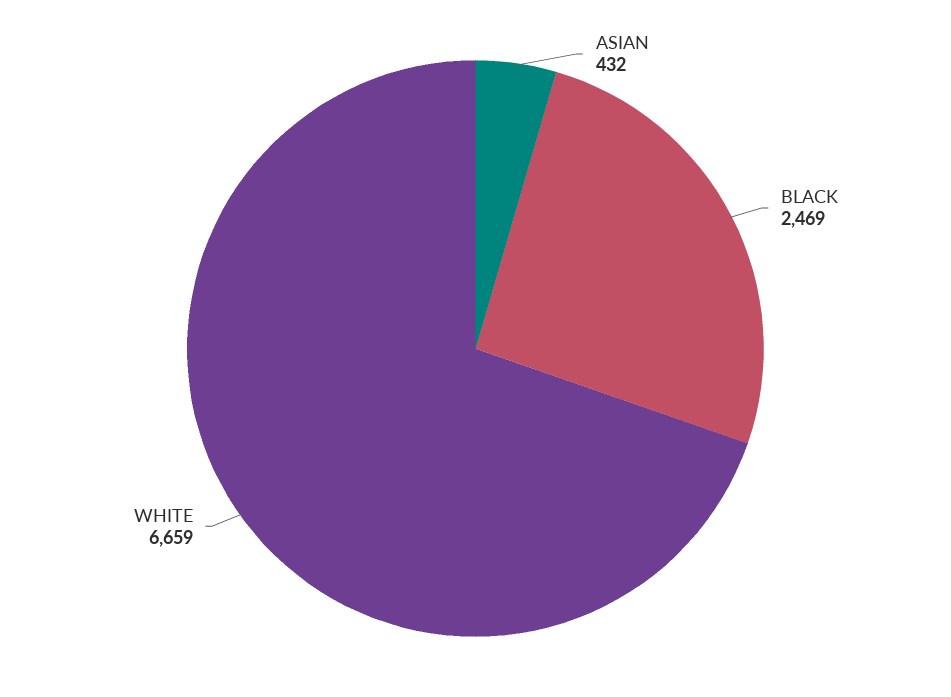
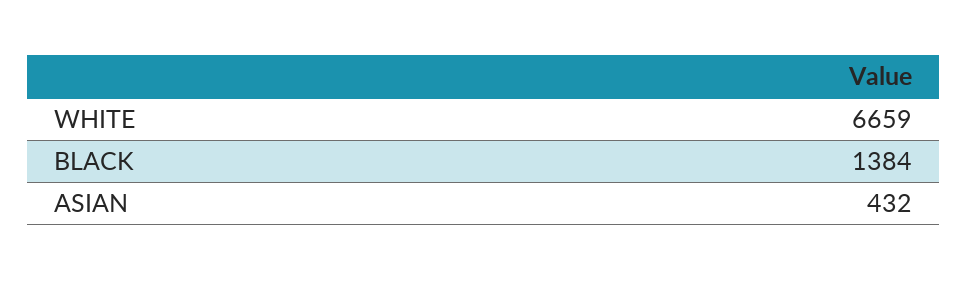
BLACK: 2469 -> 1384

